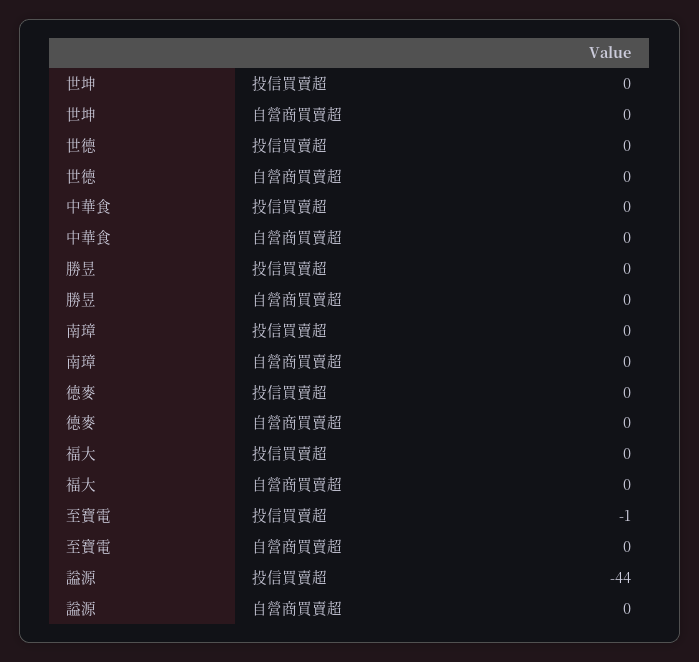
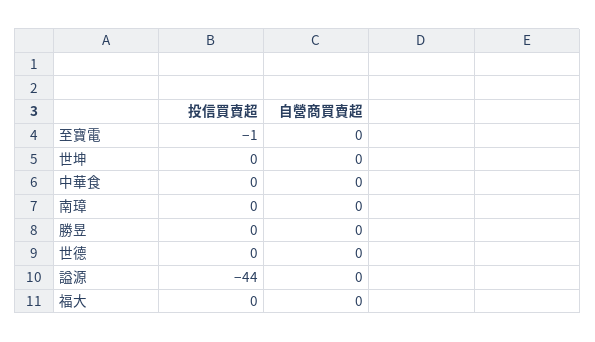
德麥, 投信買賣超: 0 -> none
德麥, 自營商買賣超: 0 -> none

